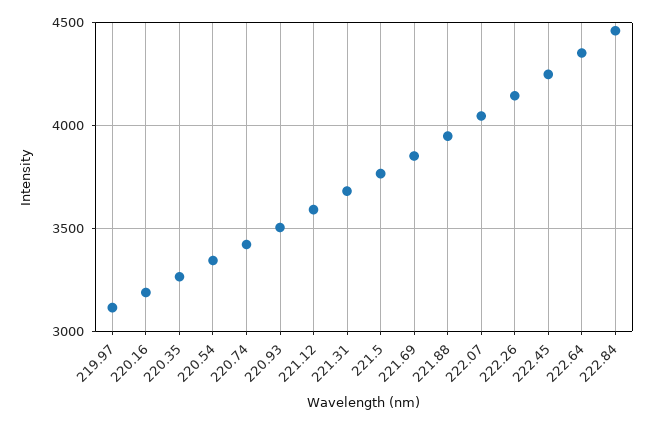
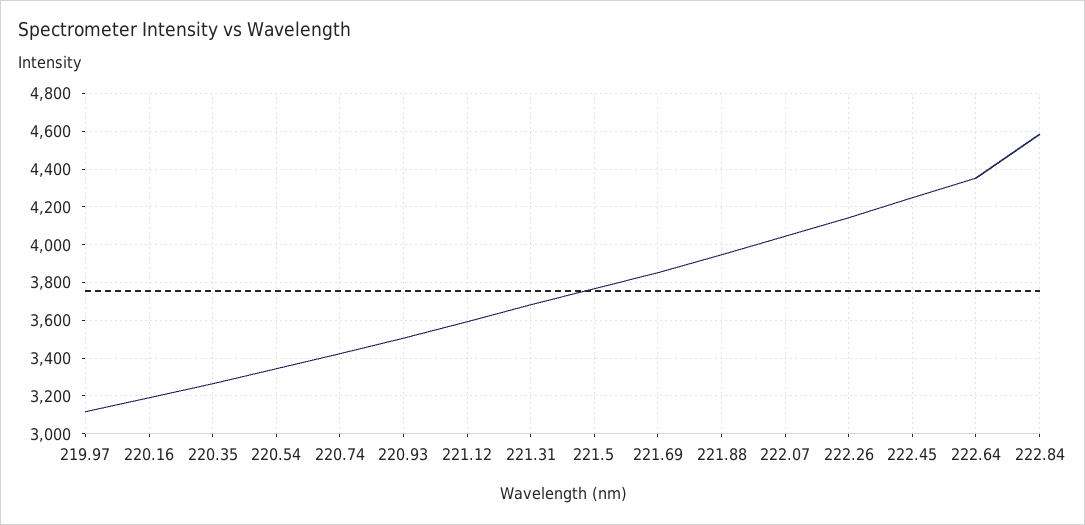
222.84: 4450 -> 4600

